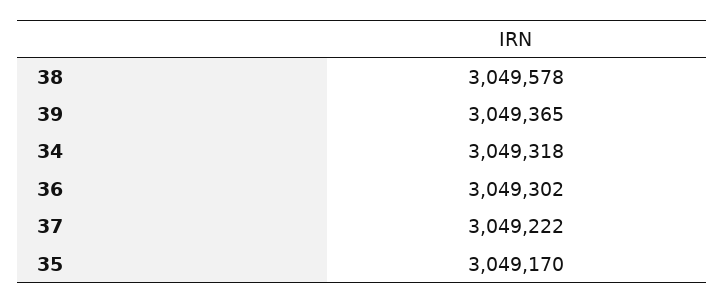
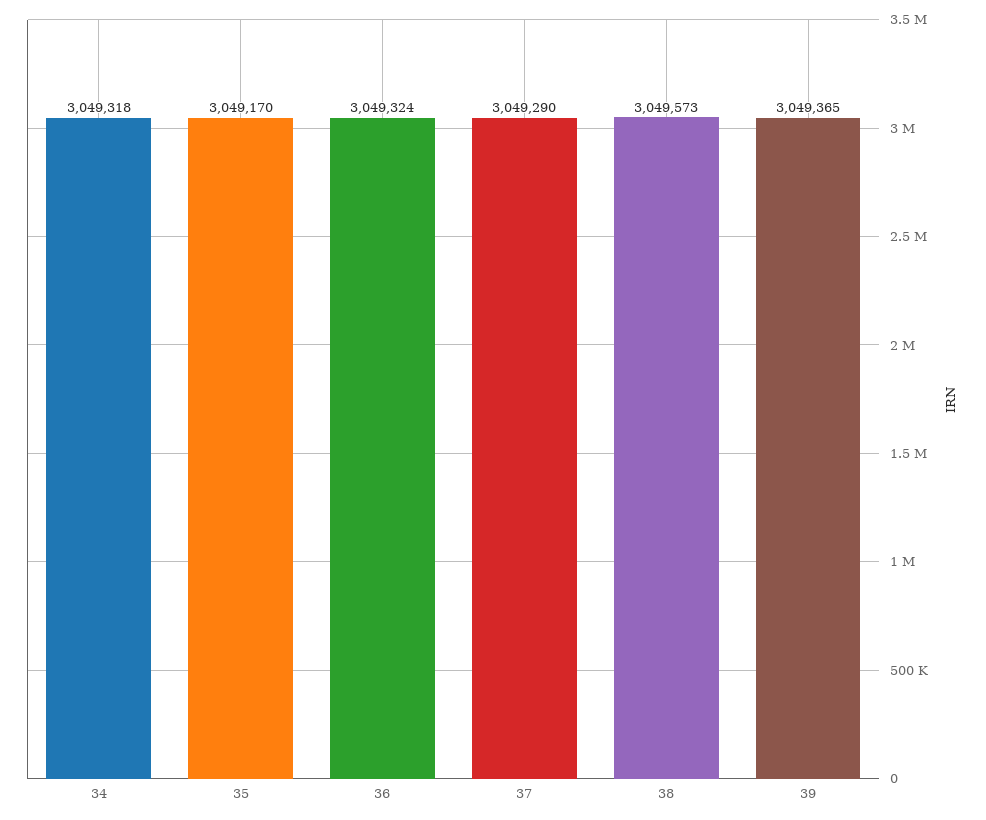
38: 3049578 -> 3049573
36: 3049302 -> 3049324
37: 3049222 -> 3049290

